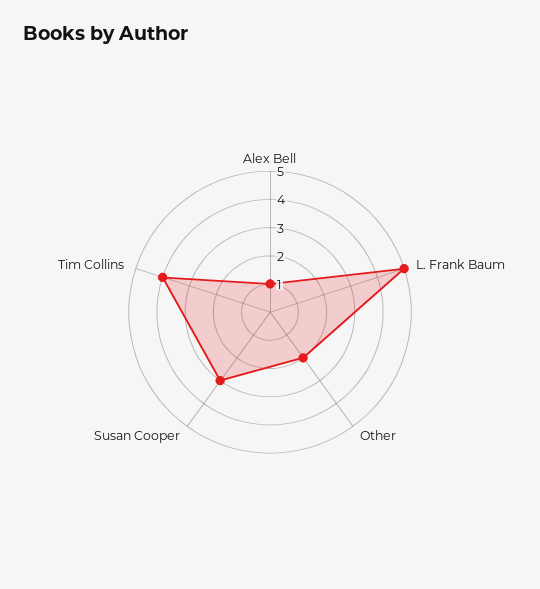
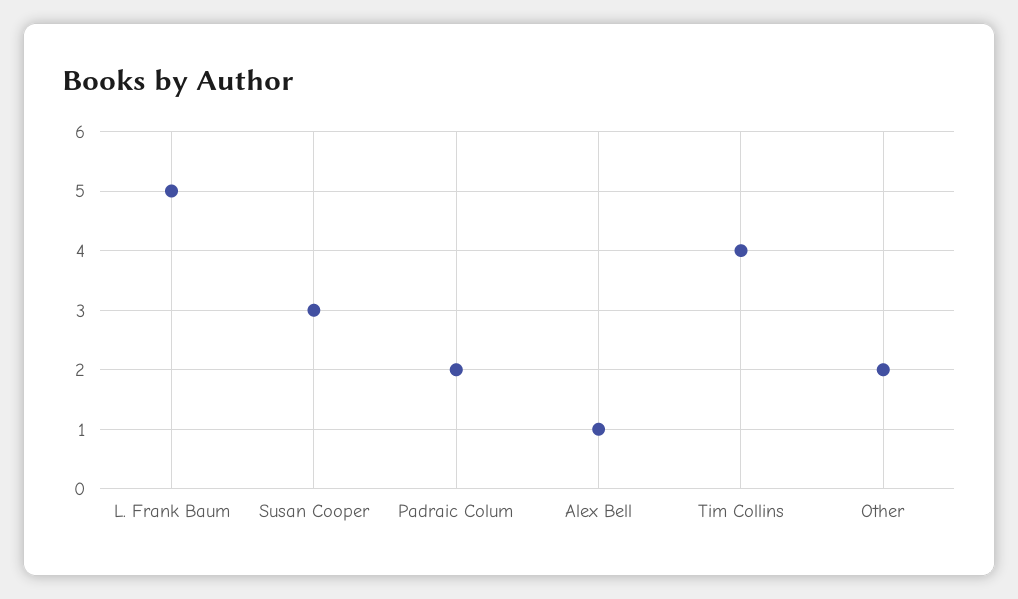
Padraic Colum: none -> 2

